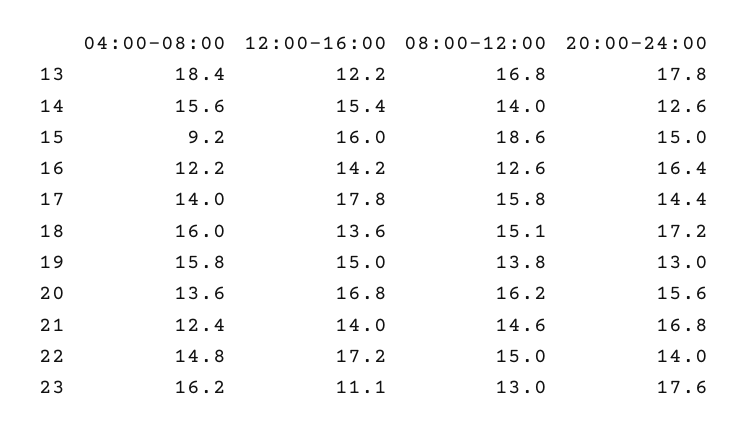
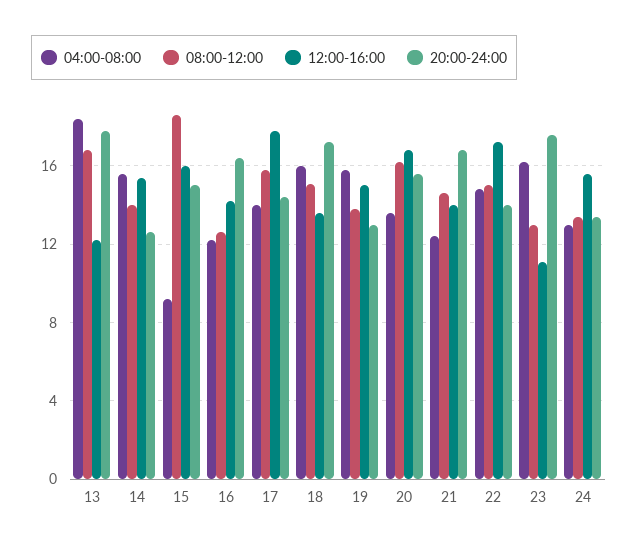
04:00-08:00, 24: none -> 13
08:00-12:00, 24: none -> 13.5
12:00-16:00, 24: none -> 15.5
20:00-24:00, 24: none -> 13.5

